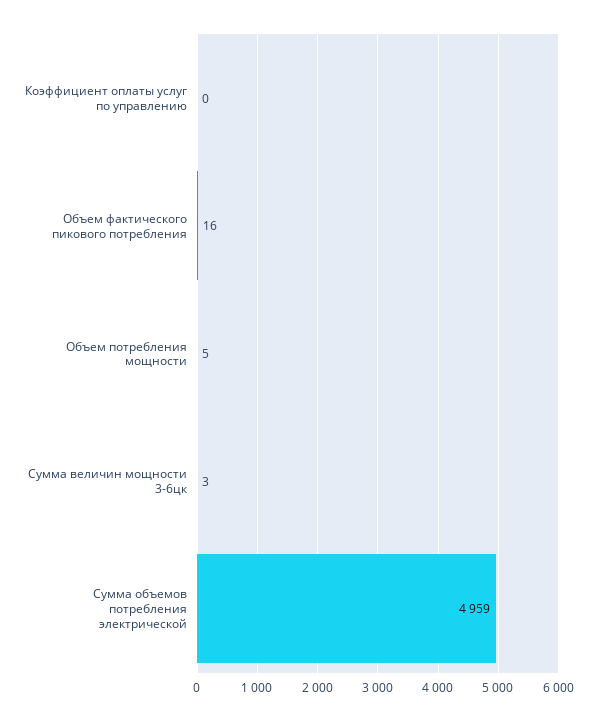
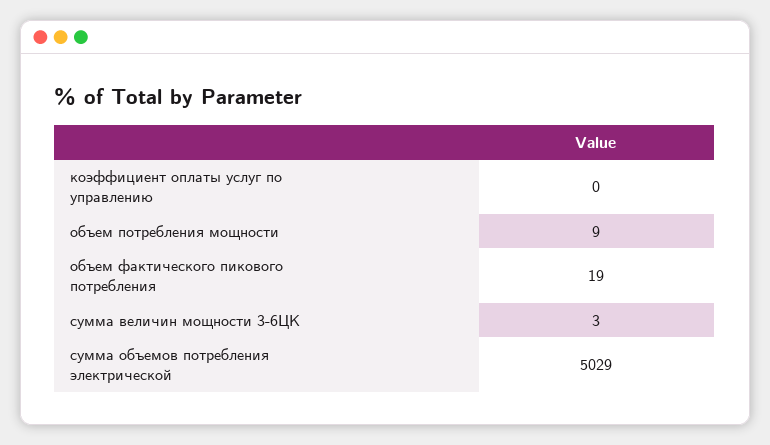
Объем фактического пикового потребления: 16 -> 19
Объем потребления мощности: 5 -> 9
Сумма объемов потребления электрической: 4959 -> 5029

